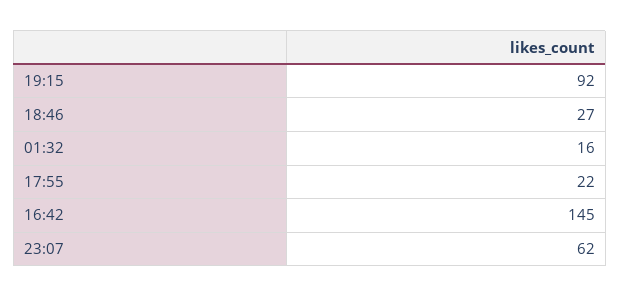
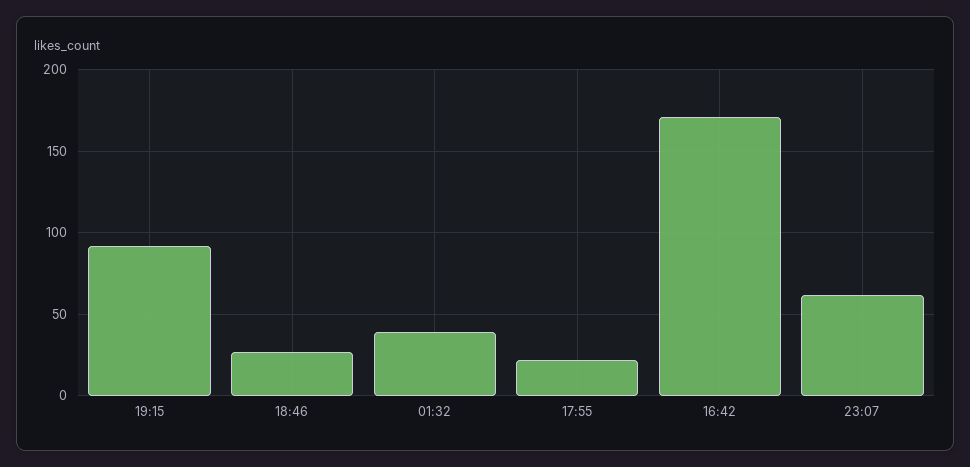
01:32: 16 -> 40
16:42: 145 -> 170

